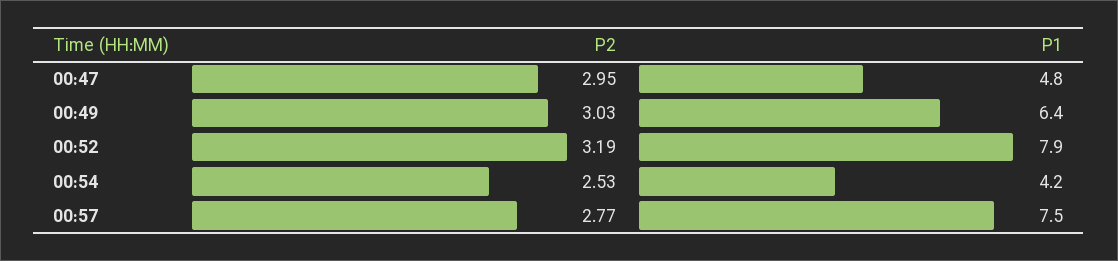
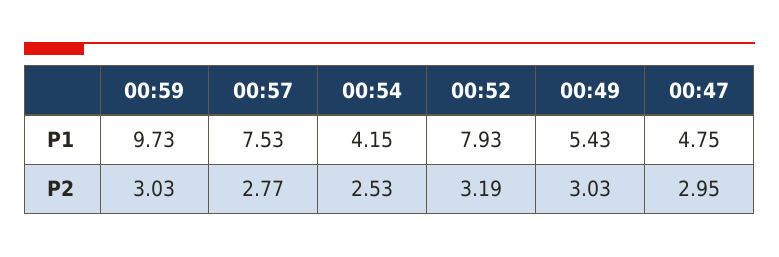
P1, 00:49: 6.4 -> 5.43
P1, 00:59: none -> 9.73
P2, 00:59: none -> 3.03

